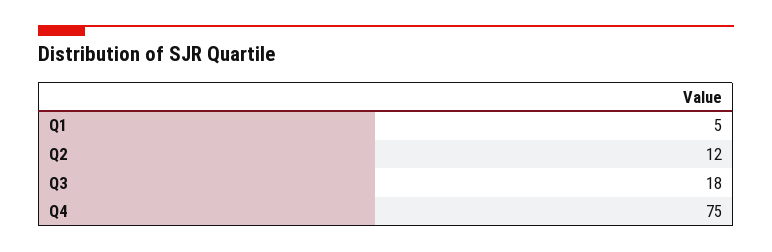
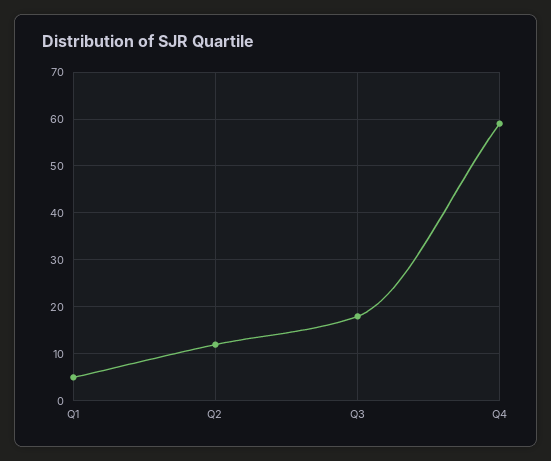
Q4: 75 -> 60

